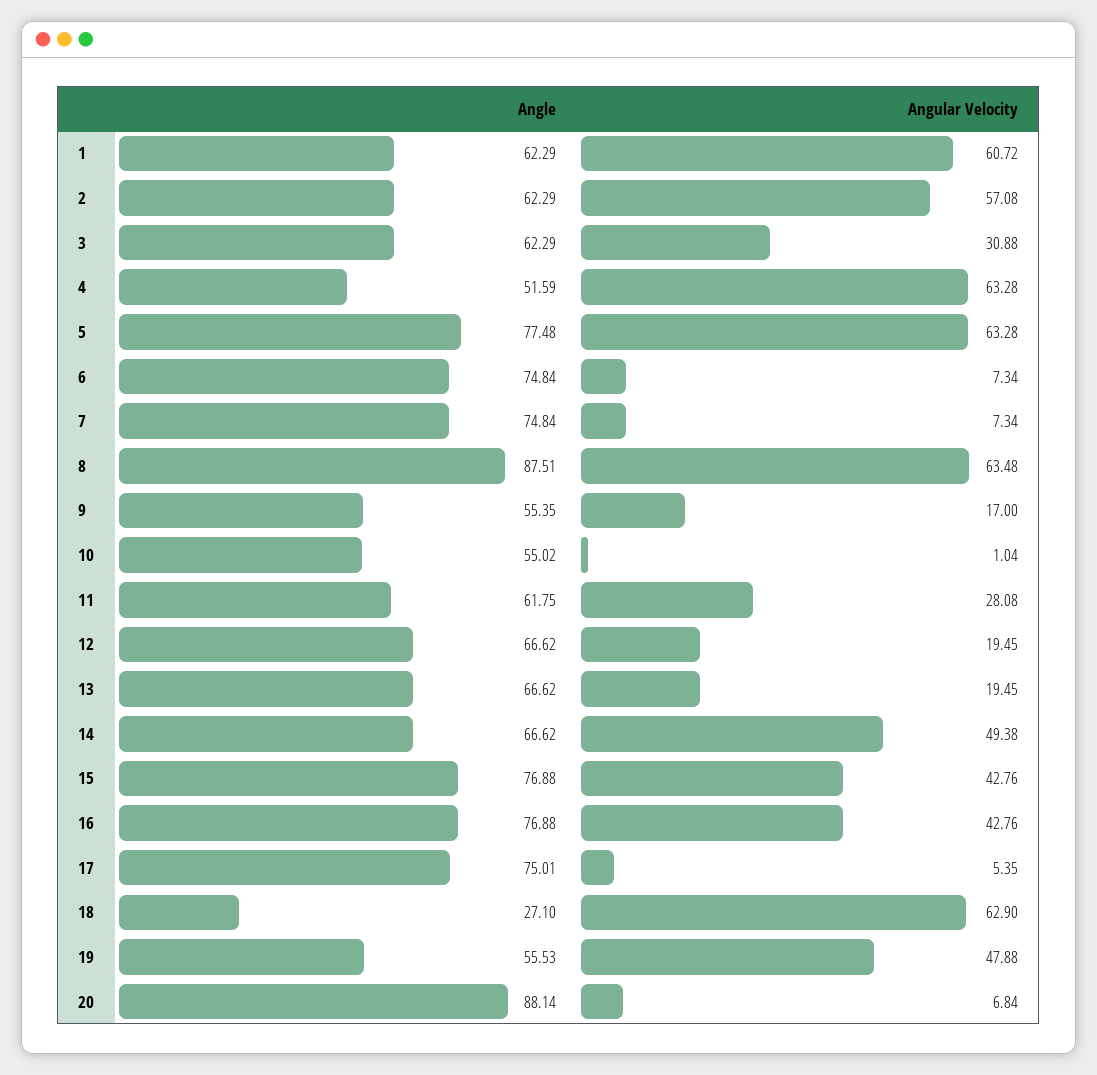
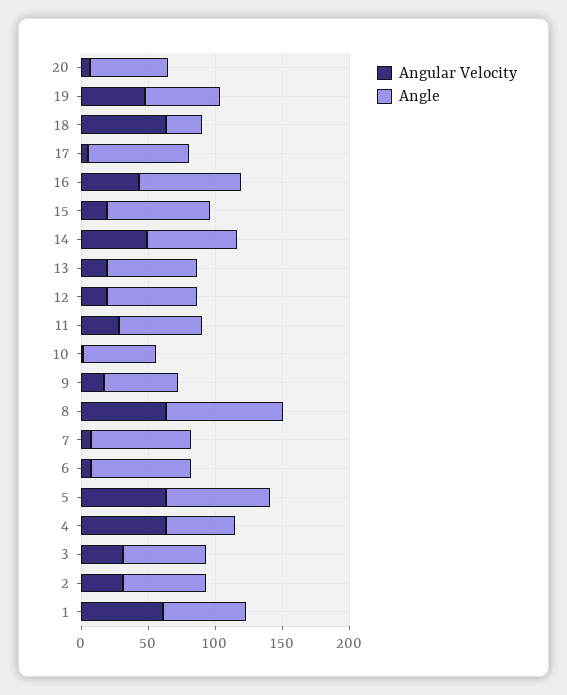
Angular Velocity, 2: 57.08 -> 30
Angular Velocity, 15: 42.76 -> 20
Angle, 20: 88.14 -> 60

